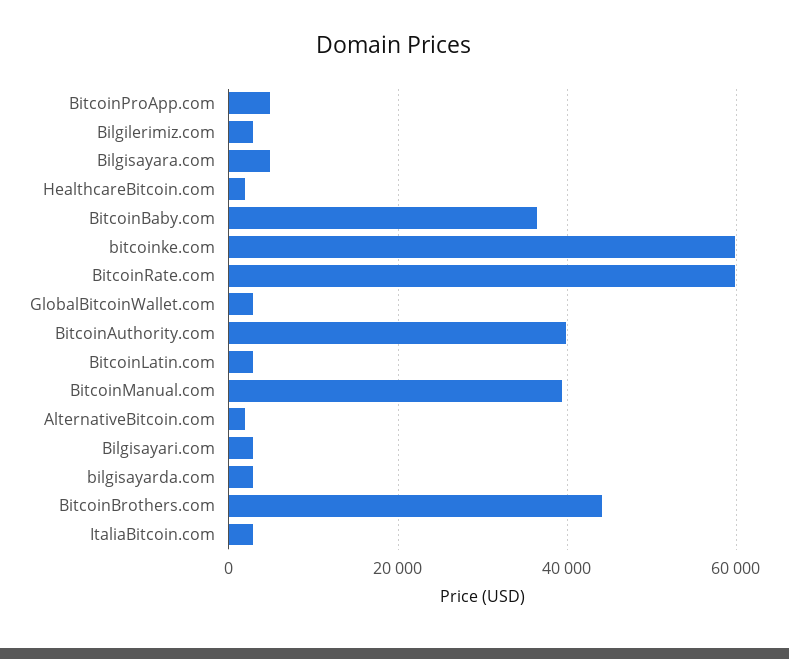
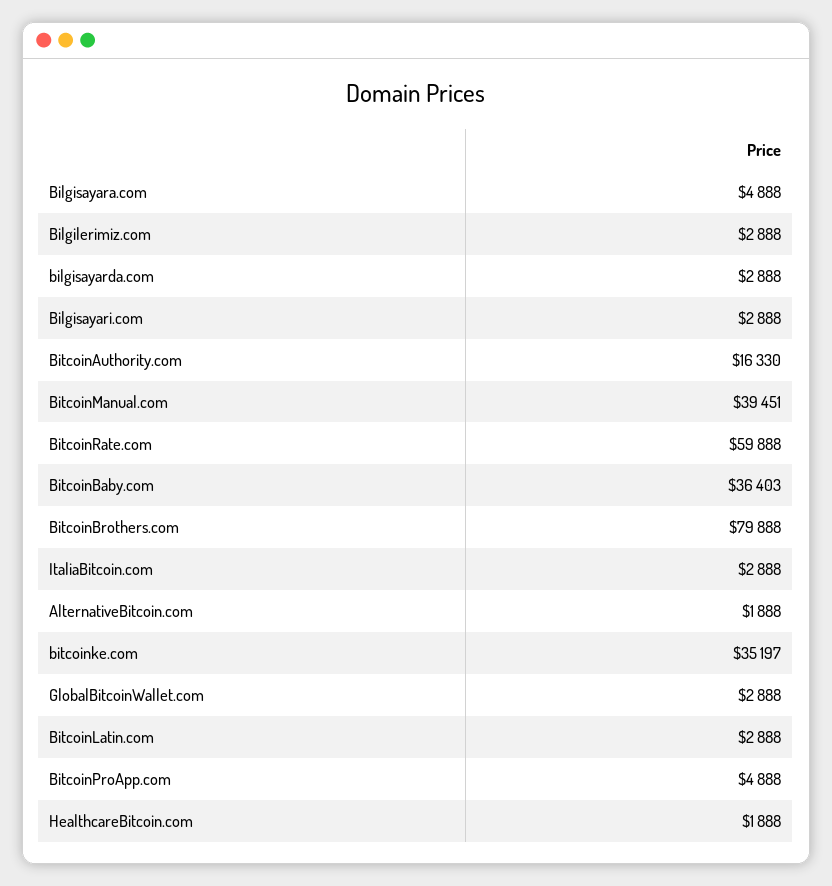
bitcoinke.com: 60000 -> 35197
BitcoinAuthority.com: 40000 -> 16330
BitcoinBrothers.com: 44000 -> 79888

